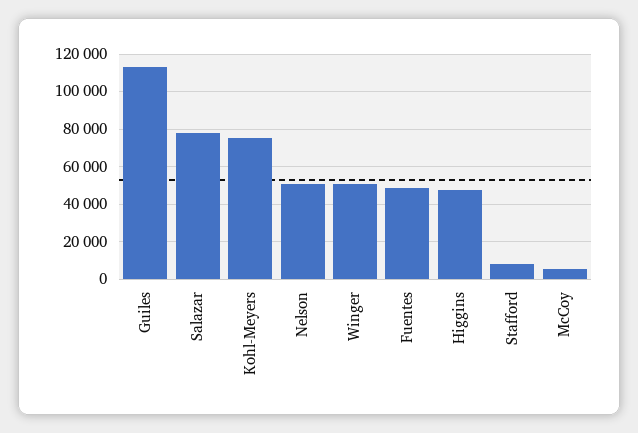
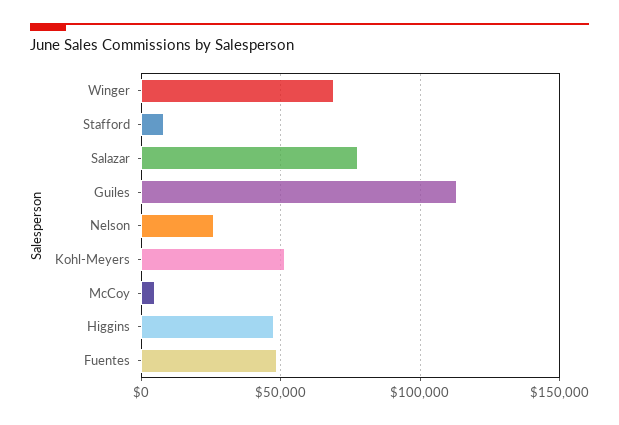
Kohl-Meyers: 75000 -> 50000
Nelson: 50000 -> 25000
Winger: 50000 -> 70000

